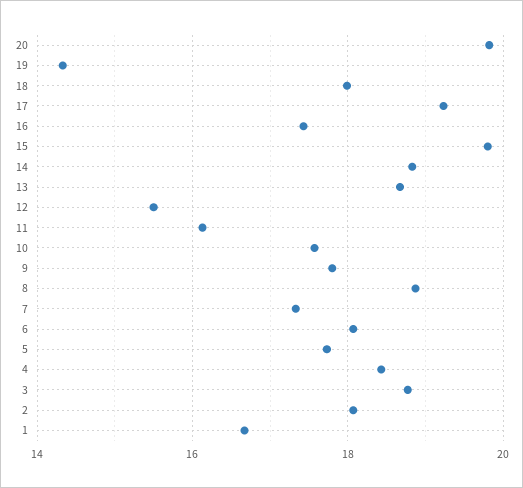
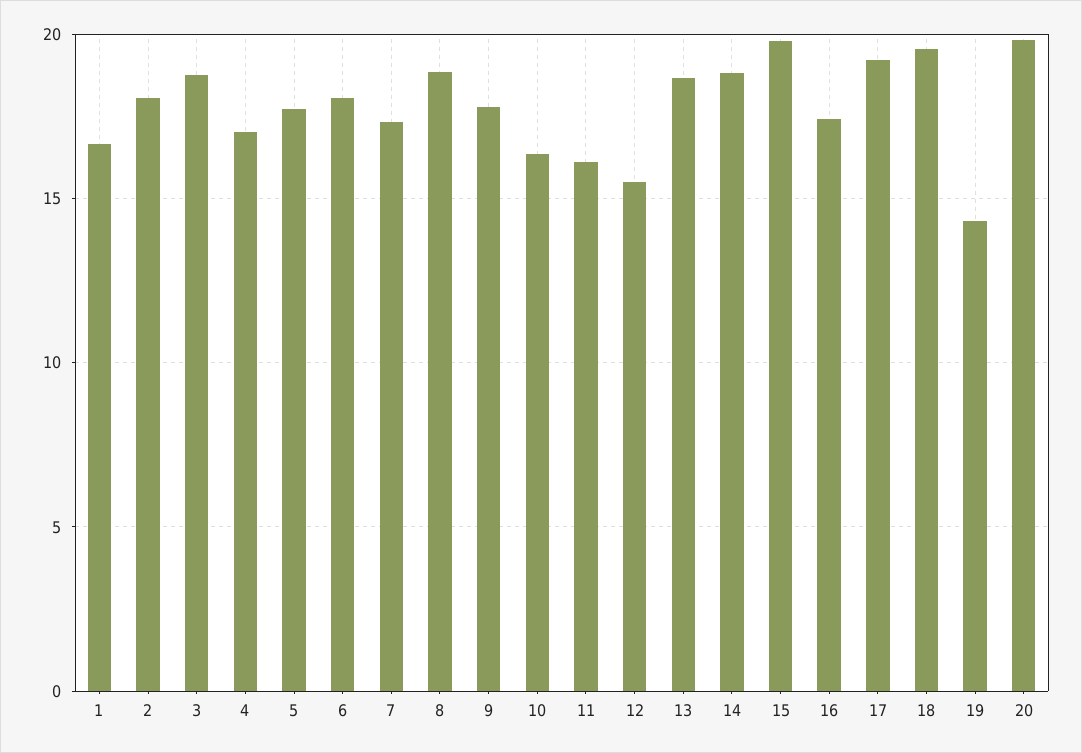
18: 18 -> 19.5
10: 17.6 -> 16.5
4: 18.4 -> 17

